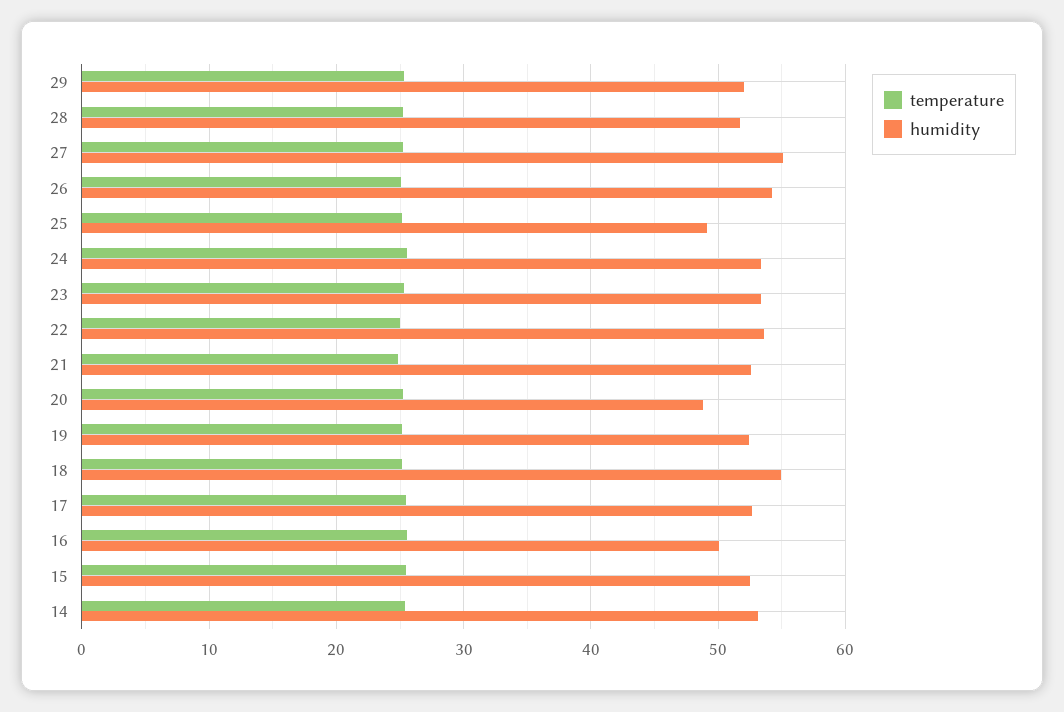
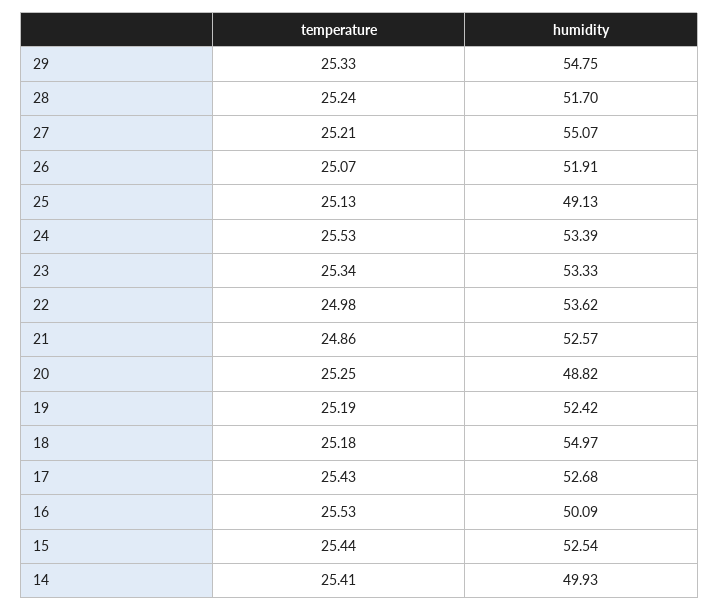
humidity, 29: 52 -> 54.75
humidity, 26: 54 -> 51.91
humidity, 14: 53 -> 49.93

